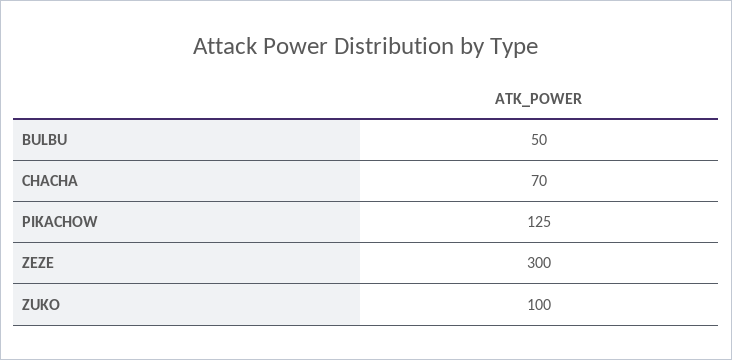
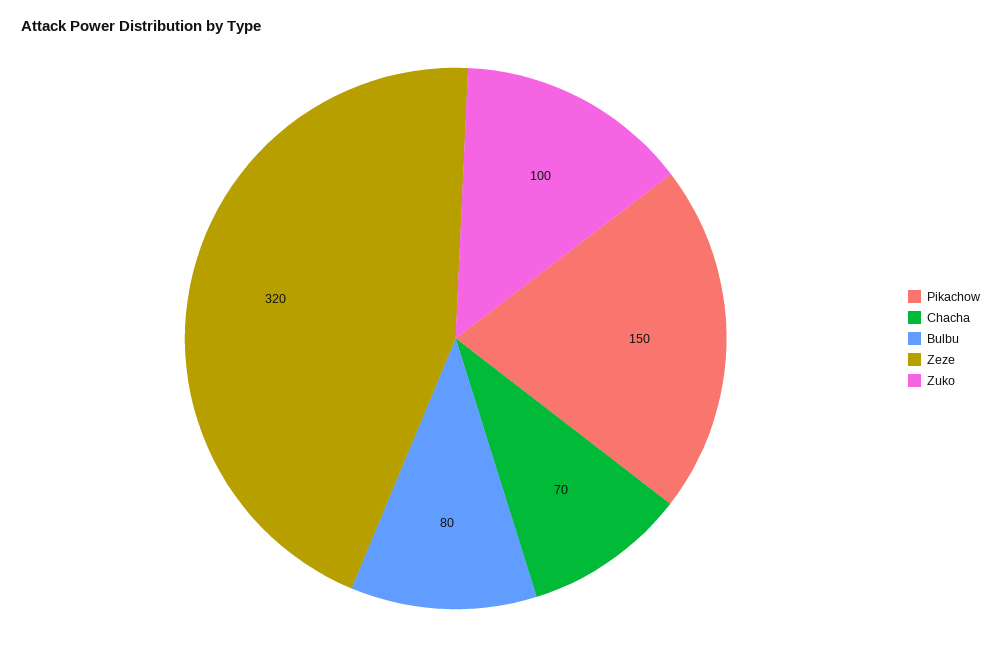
BULBU: 50 -> 80
PIKACHOW: 125 -> 150
ZEZE: 300 -> 320

